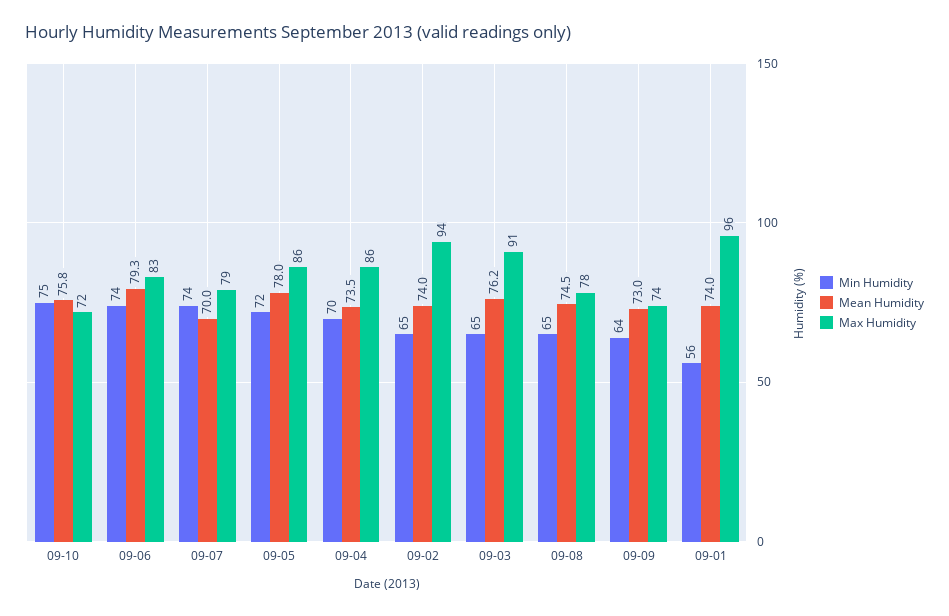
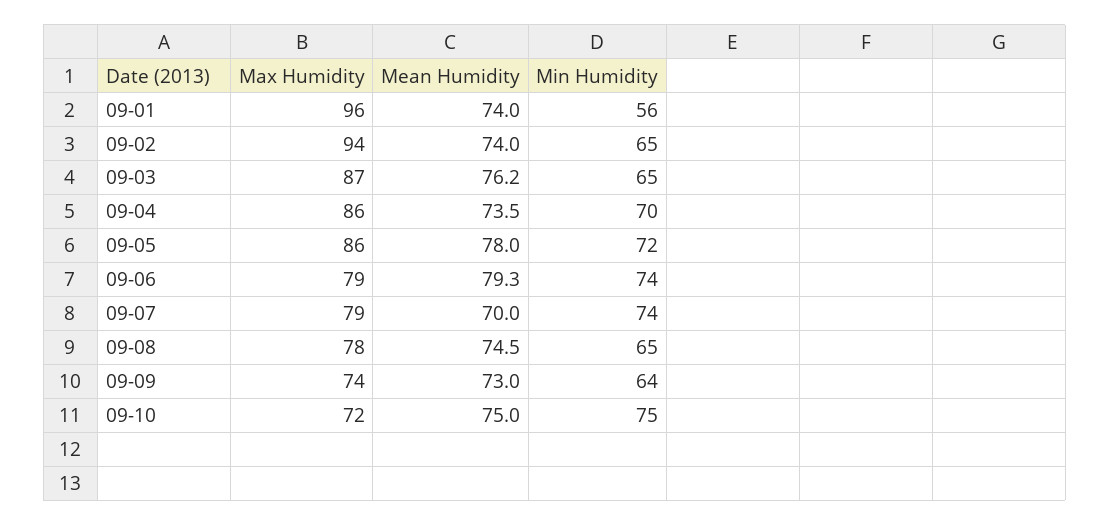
Mean Humidity, 09-10: 75.8 -> 75
Max Humidity, 09-06: 83 -> 79
Max Humidity, 09-03: 91 -> 87

